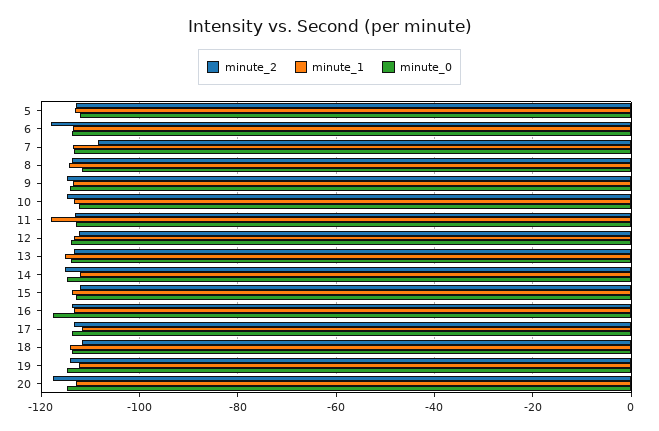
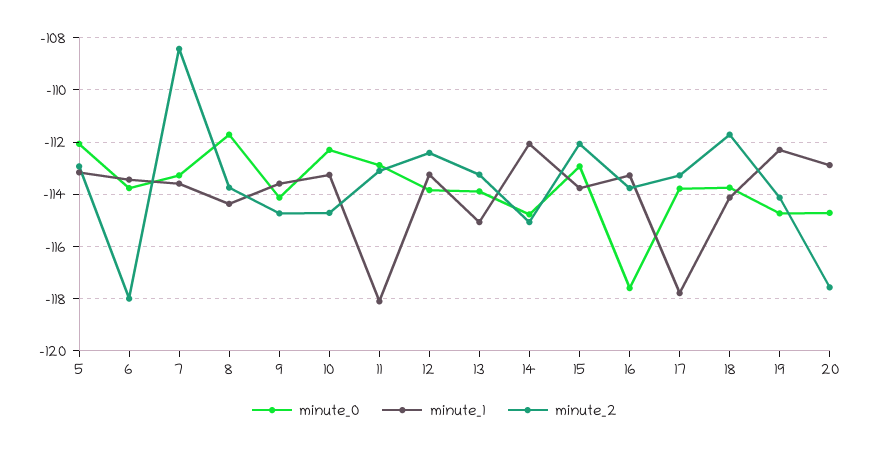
minute_1, 17: -112 -> -117.75

